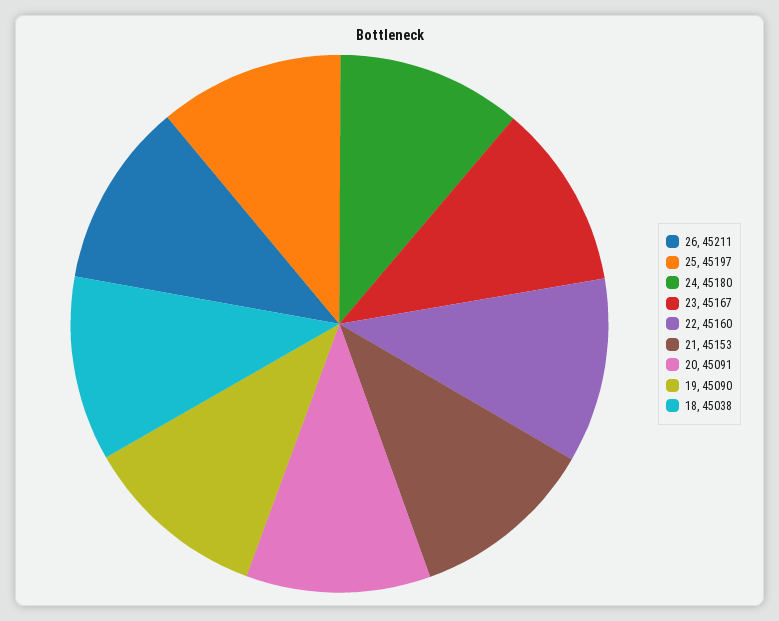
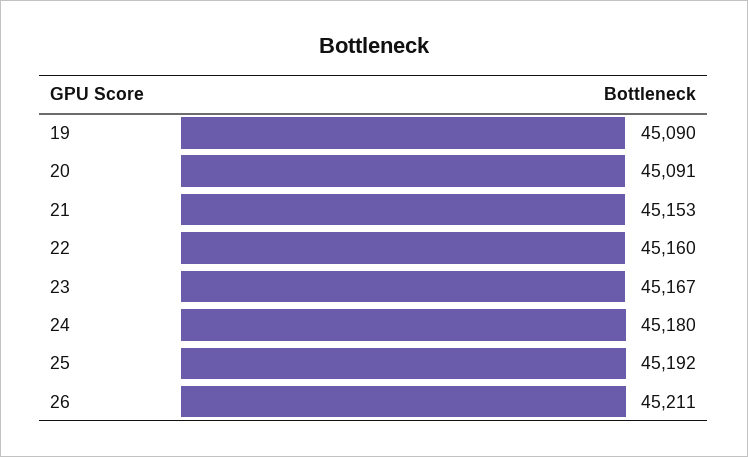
25: 45197 -> 45192
18: 45038 -> none

